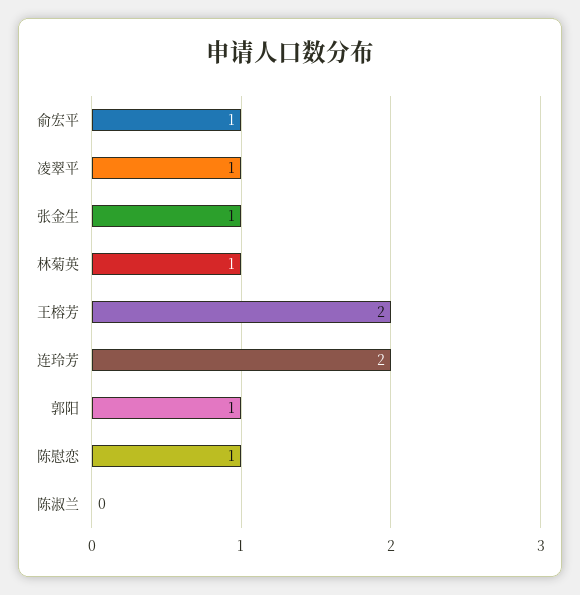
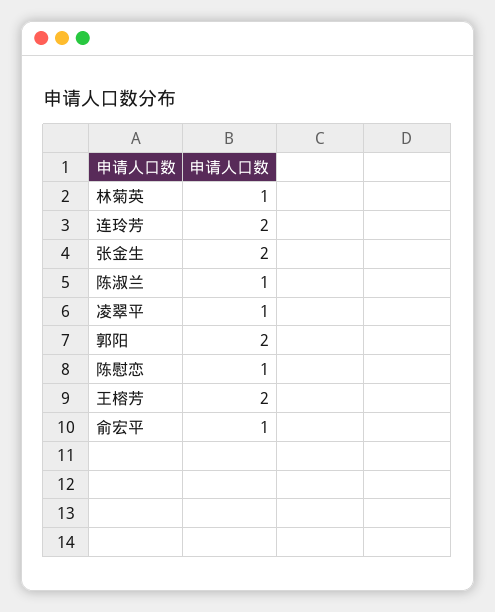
张金生: 1 -> 2
郭阳: 1 -> 2
陈淑兰: 0 -> 1

